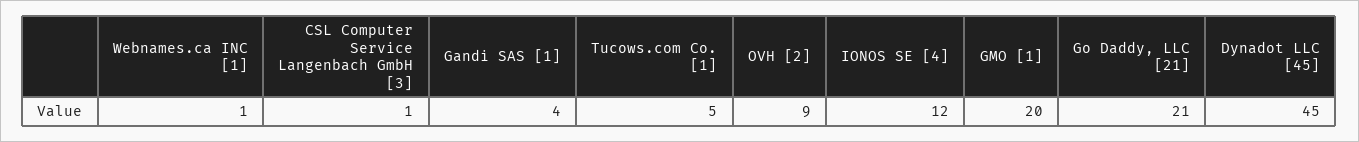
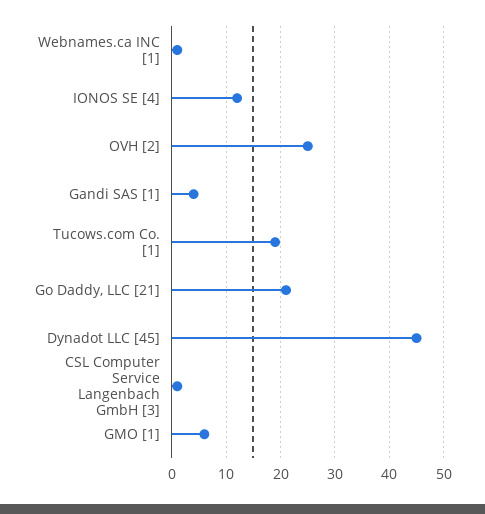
Tucows.com Co. [1]: 5 -> 20
OVH [2]: 9 -> 25
GMO [1]: 20 -> 5

